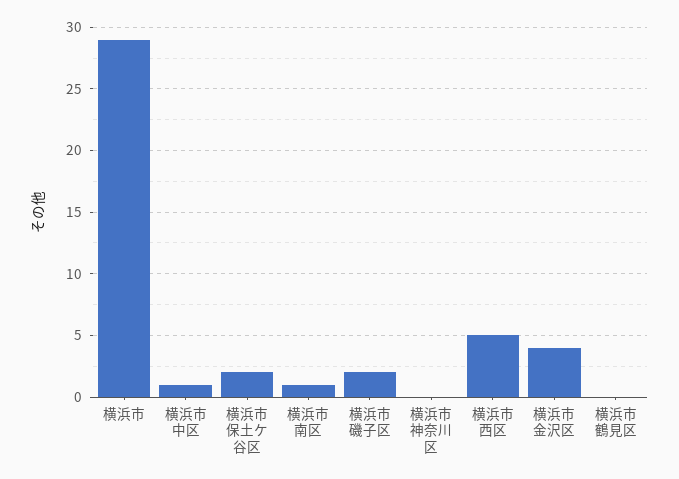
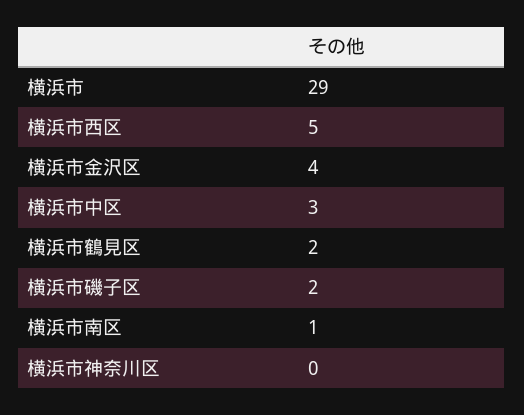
横浜市中区: 1 -> 3
横浜市保土ケ谷区: 2 -> none
横浜市鶴見区: 0 -> 2

